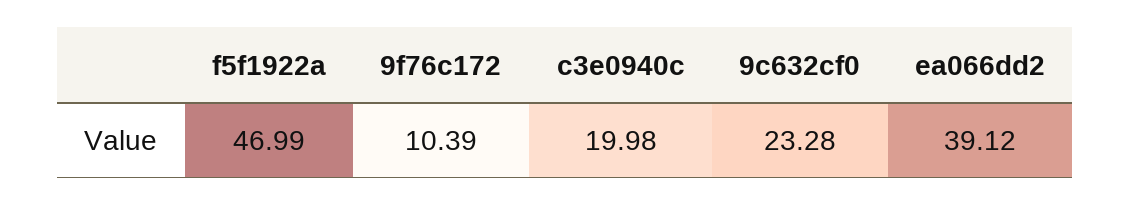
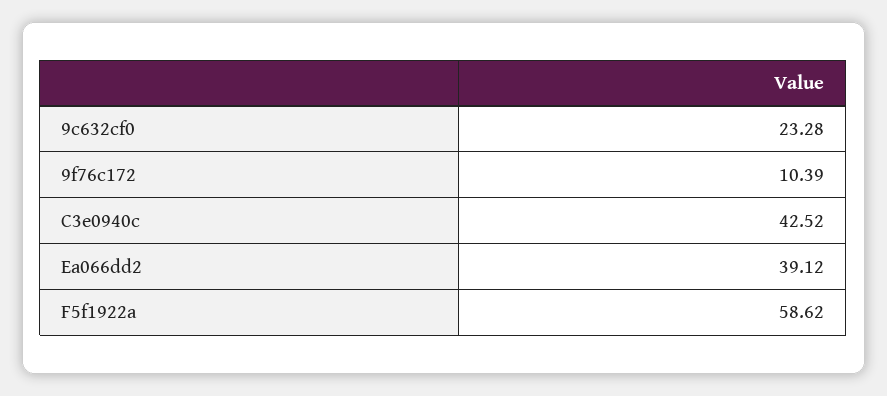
f5f1922a: 46.99 -> 58.62
c3e0940c: 19.98 -> 42.52

